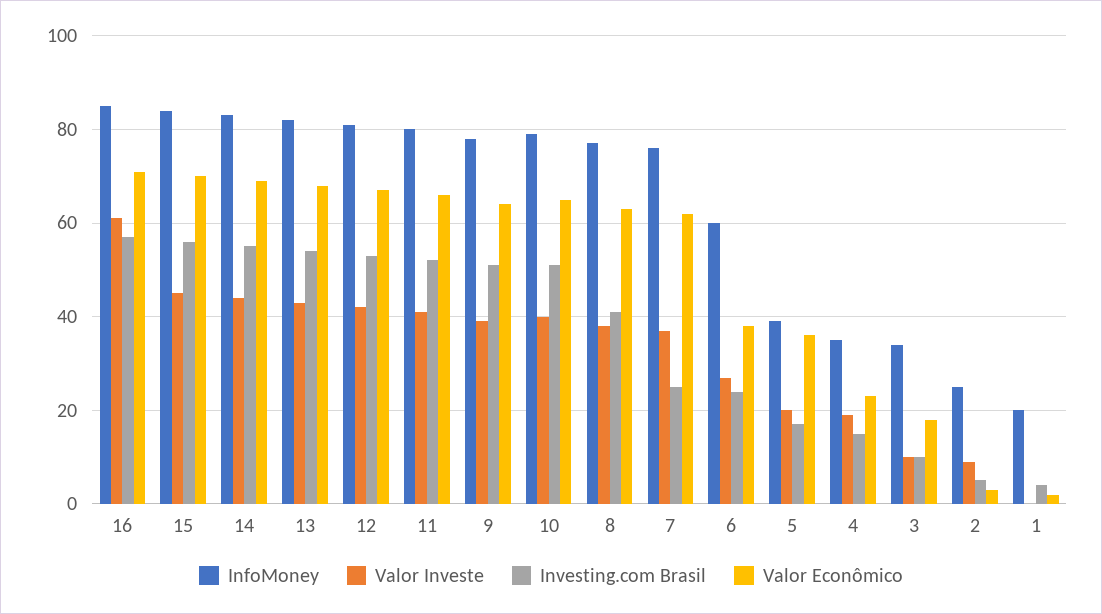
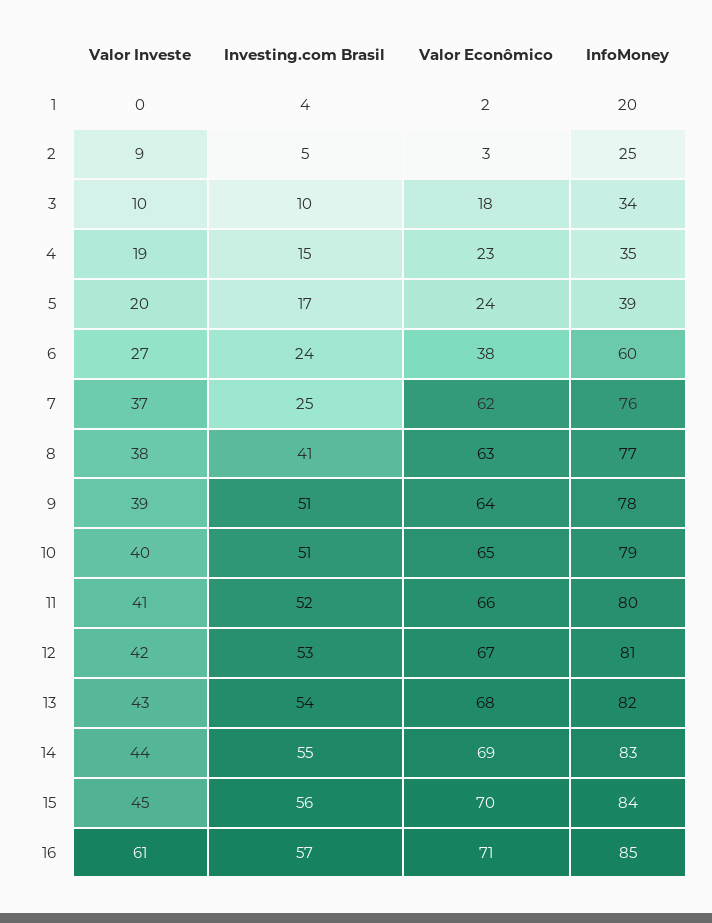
Valor Econômico, 5: 35 -> 24

